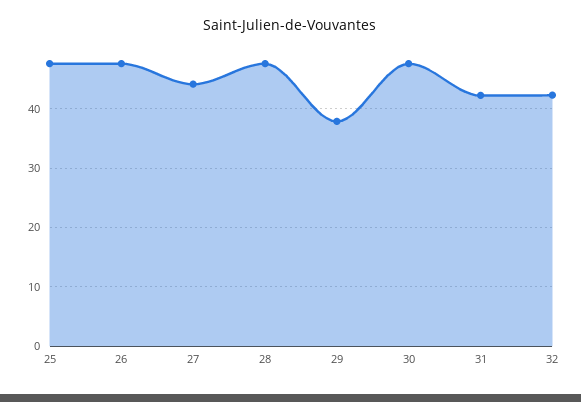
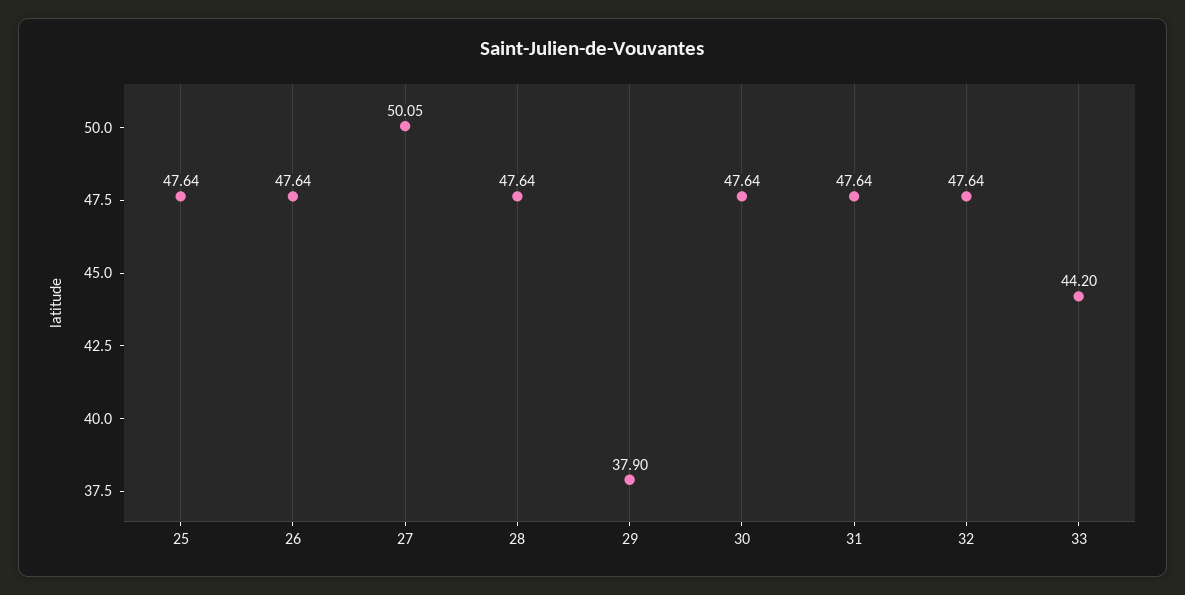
27: 44 -> 50.05
31: 42 -> 47.64
32: 42 -> 47.64
33: none -> 44.2

